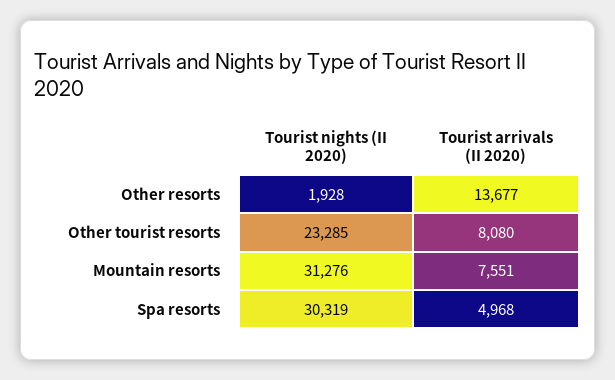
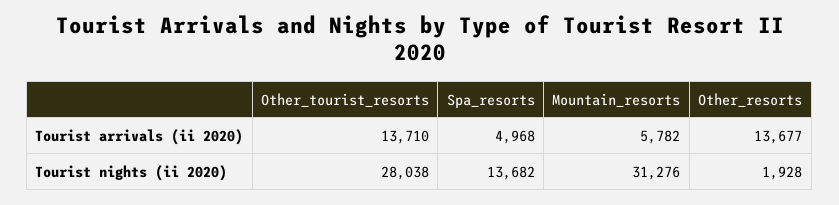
Tourist nights (II 2020), Other tourist resorts: 23285 -> 28038
Tourist arrivals (II 2020), Other tourist resorts: 8080 -> 13710
Tourist arrivals (II 2020), Mountain resorts: 7551 -> 5782
Tourist nights (II 2020), Spa resorts: 30319 -> 13682

